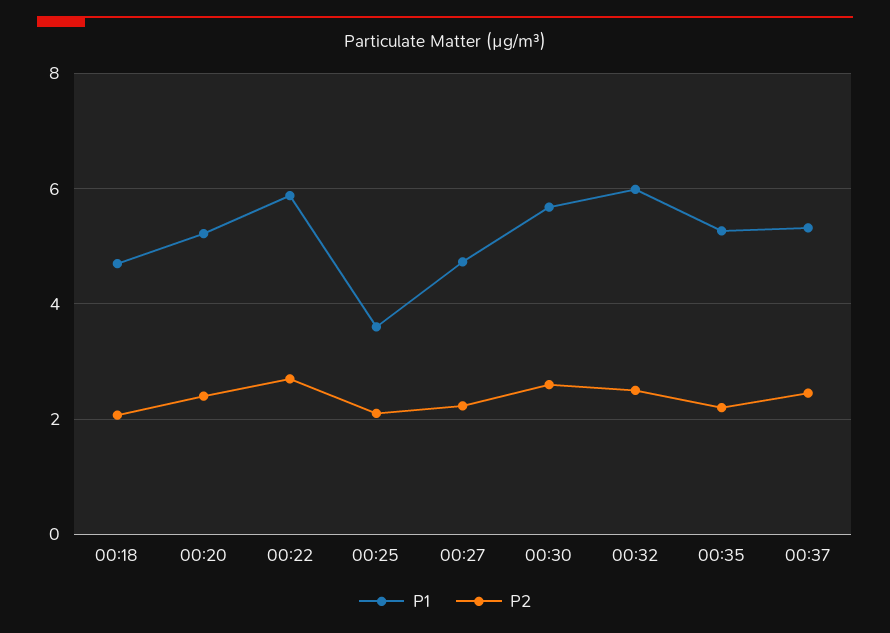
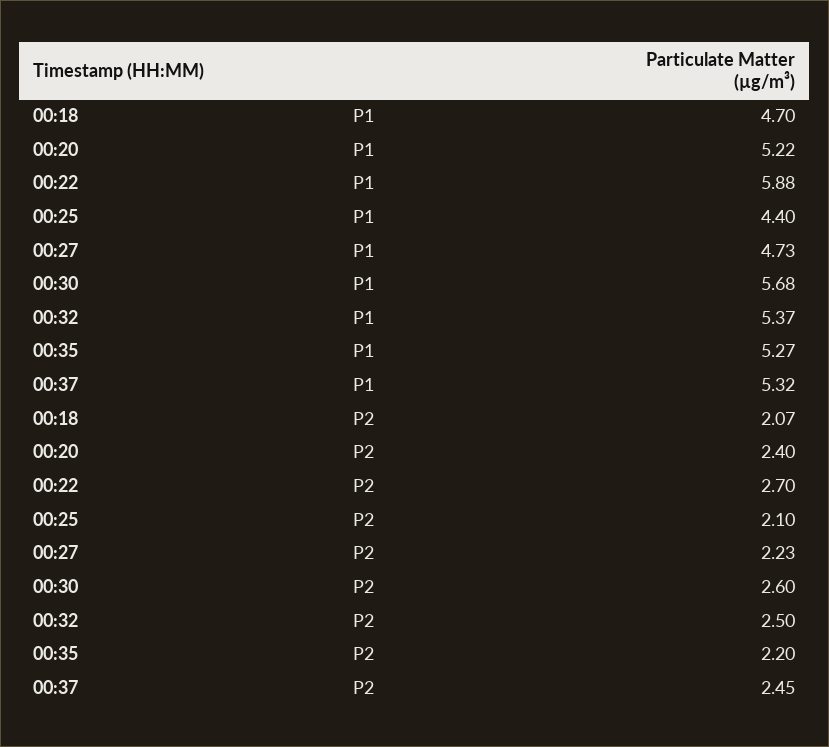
P1, 00:25: 3.6 -> 4.4
P1, 00:32: 6 -> 5.37

